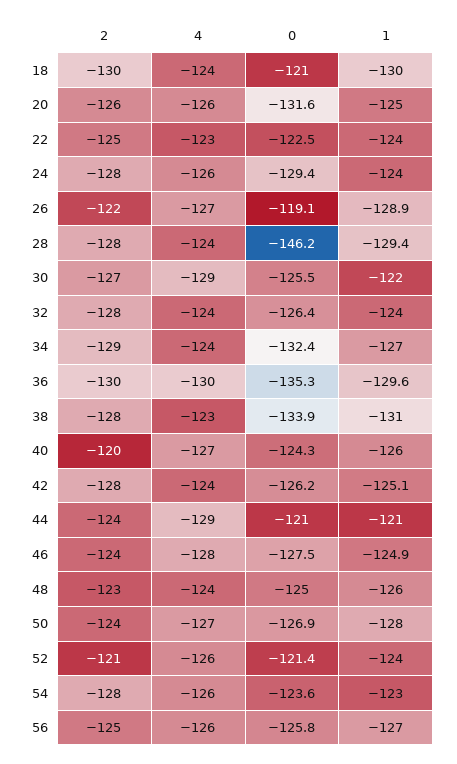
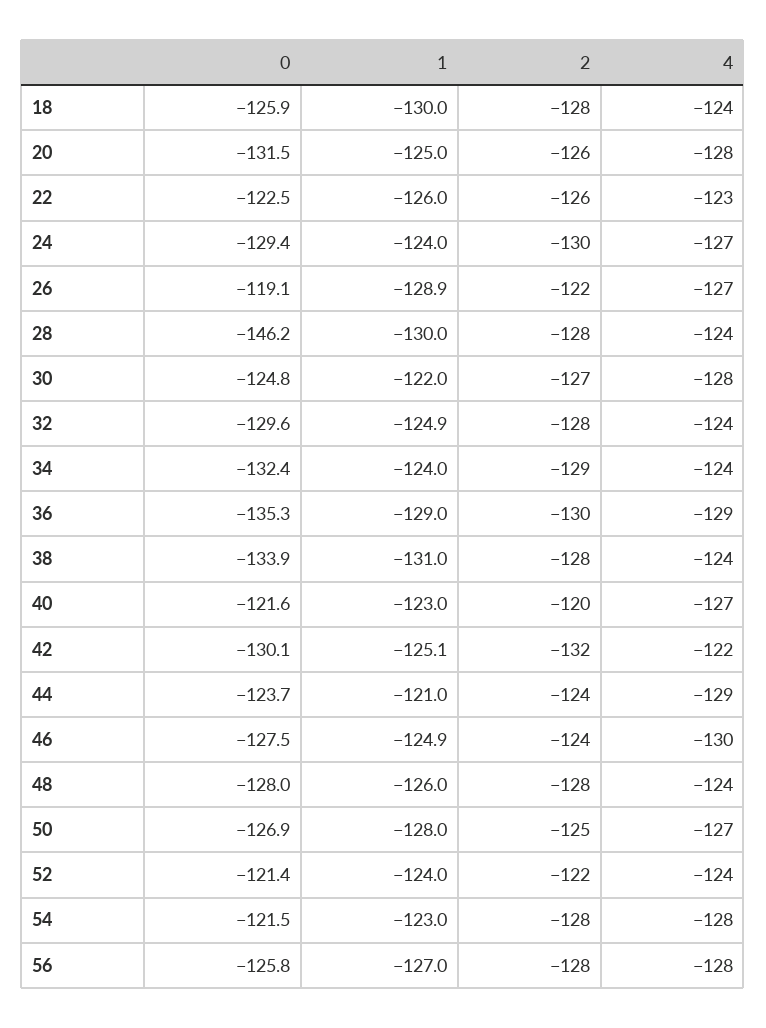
2, 18: -130 -> -128
0, 18: -121 -> -125.9
4, 20: -126 -> -128
0, 20: -131.6 -> -131.5
2, 22: -125 -> -126
1, 22: -124 -> -126
2, 24: -128 -> -130
4, 24: -126 -> -127
1, 28: -129.4 -> -130
4, 30: -129 -> -128
0, 30: -125.5 -> -124.8
0, 32: -126.4 -> -129.6
1, 32: -124 -> -124.9
1, 34: -127 -> -124
4, 36: -130 -> -129
1, 36: -129.6 -> -129
4, 38: -123 -> -124
0, 40: -124.3 -> -121.6
1, 40: -126 -> -123
2, 42: -128 -> -132
4, 42: -124 -> -122
0, 42: -126.2 -> -130.1
0, 44: -121 -> -123.7
4, 46: -128 -> -130
2, 48: -123 -> -128
0, 48: -125 -> -128
2, 50: -124 -> -125
2, 52: -121 -> -122
4, 52: -126 -> -124
4, 54: -126 -> -128
0, 54: -123.6 -> -121.5
2, 56: -125 -> -128
4, 56: -126 -> -128

